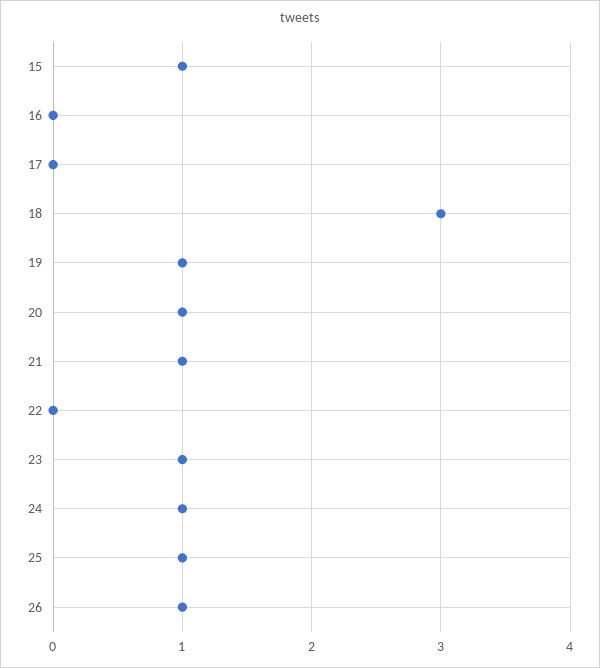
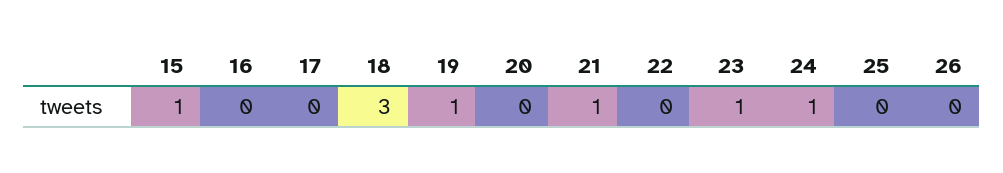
20: 1 -> 0
25: 1 -> 0
26: 1 -> 0

